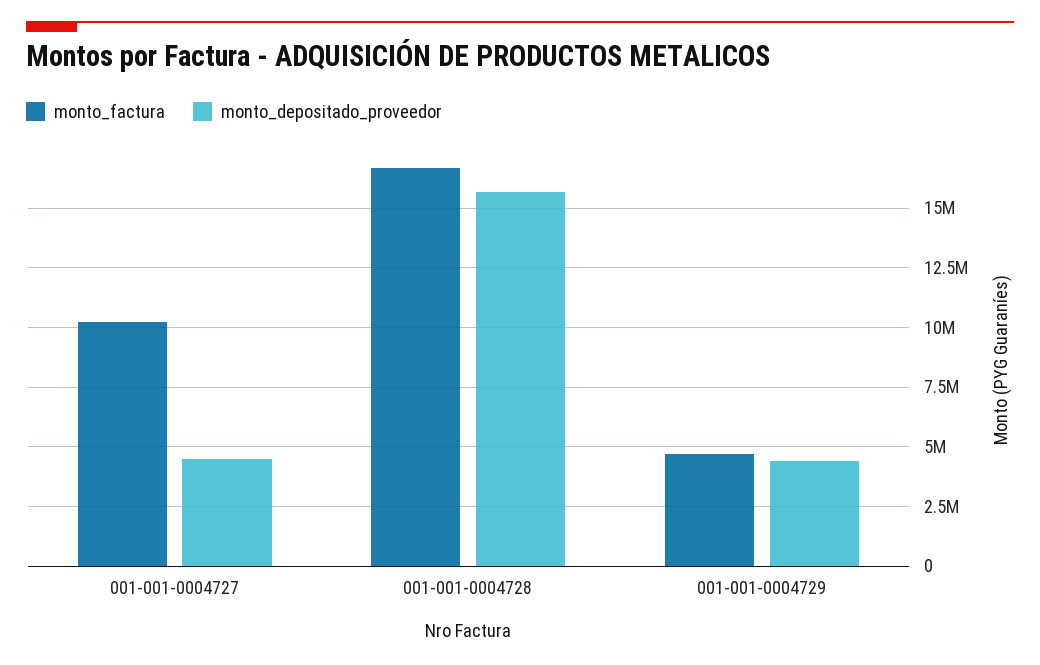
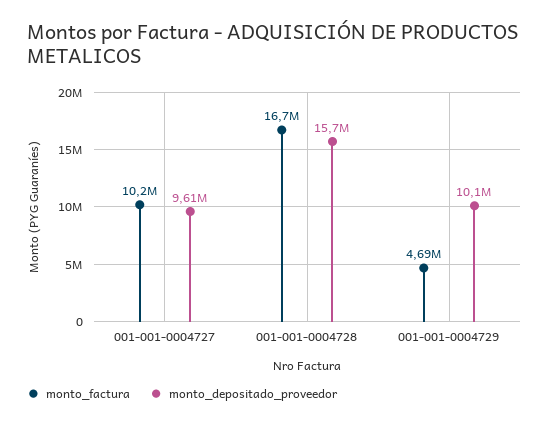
monto_depositado_proveedor, 001-001-0004727: 4500000 -> 9610000
monto_depositado_proveedor, 001-001-0004729: 4500000 -> 10100000

